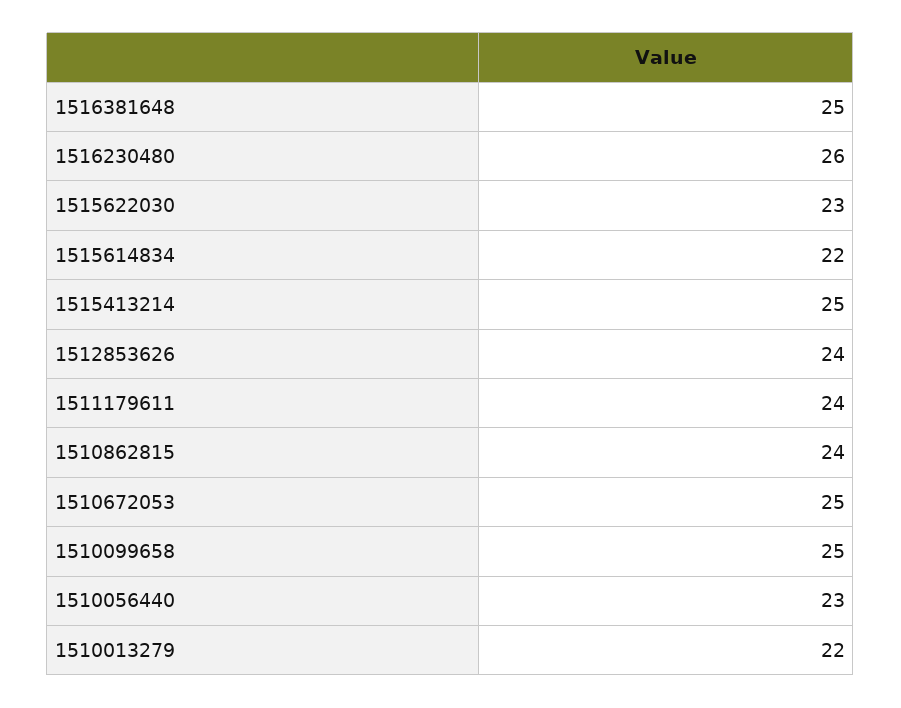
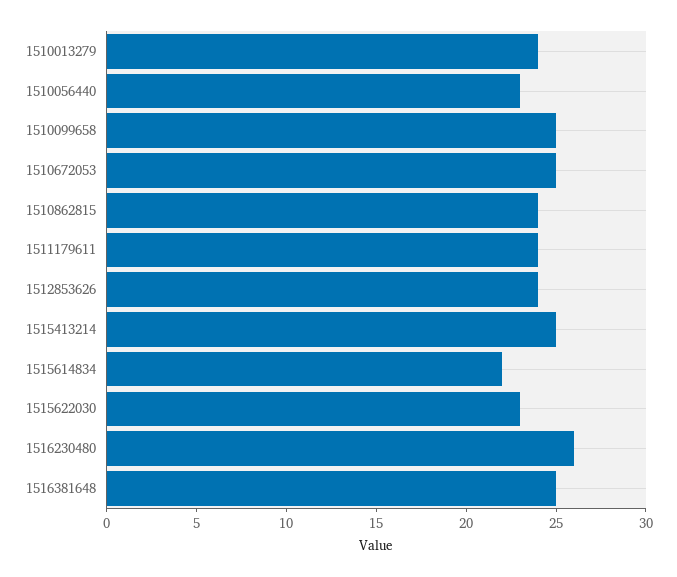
1510013279: 22 -> 24

